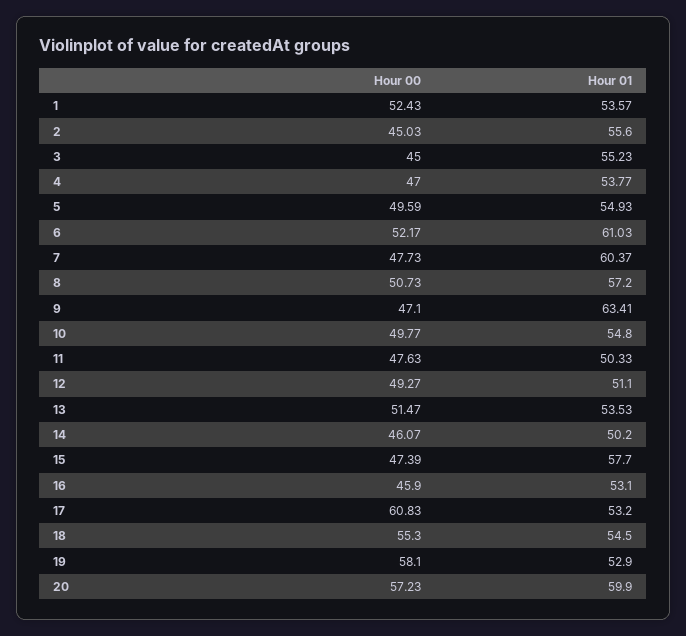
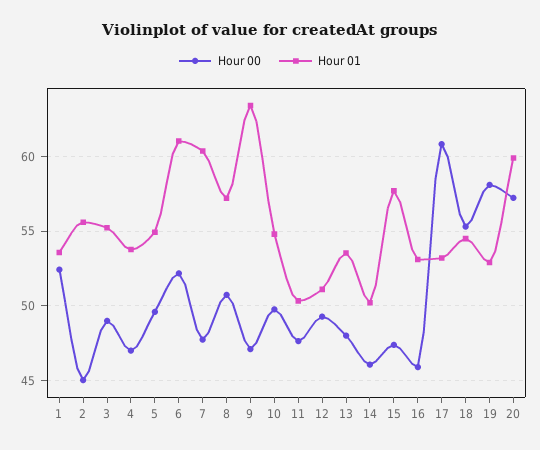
Hour 00, 3: 45 -> 49
Hour 00, 13: 51.47 -> 48

